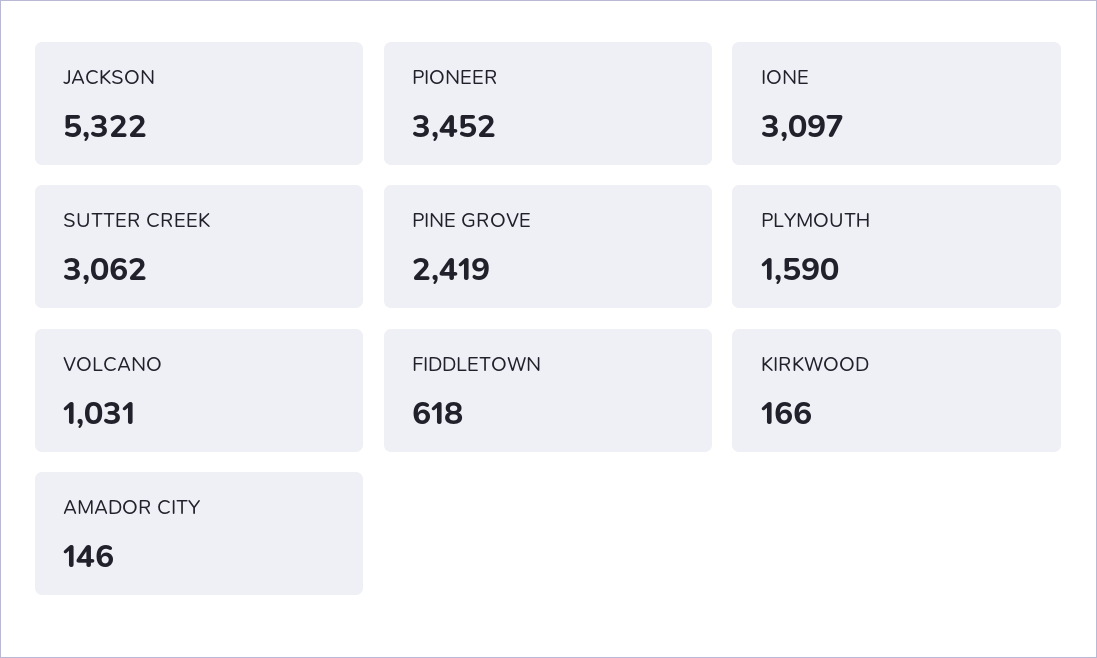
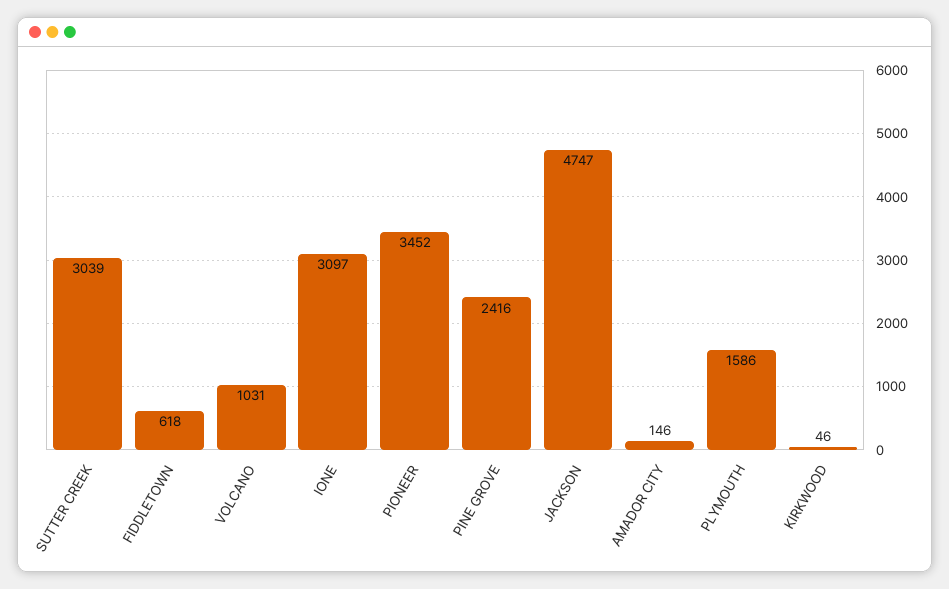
JACKSON: 5322 -> 4747
SUTTER CREEK: 3062 -> 3039
PINE GROVE: 2419 -> 2416
PLYMOUTH: 1590 -> 1586
KIRKWOOD: 166 -> 46

